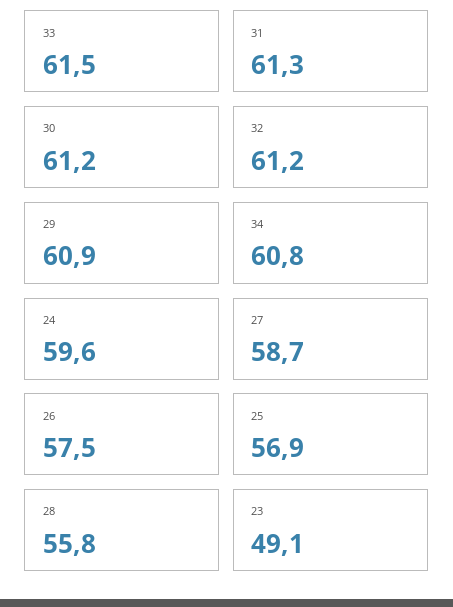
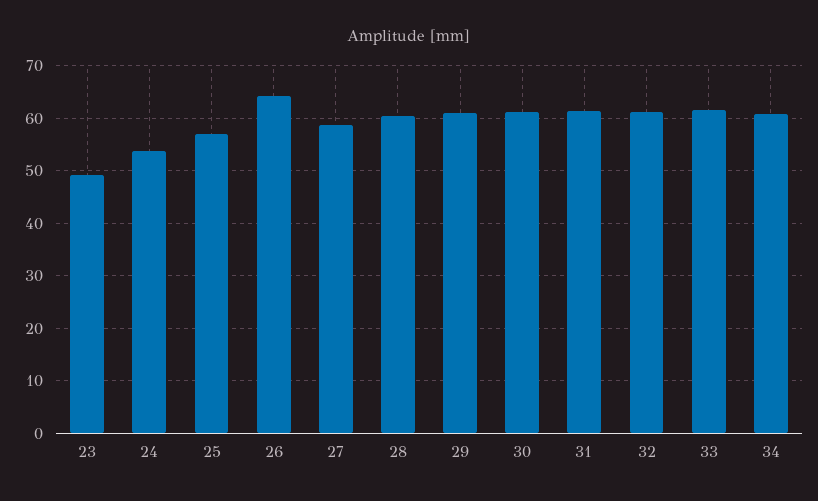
24: 59.6 -> 54
26: 57.5 -> 64
28: 55.8 -> 60

